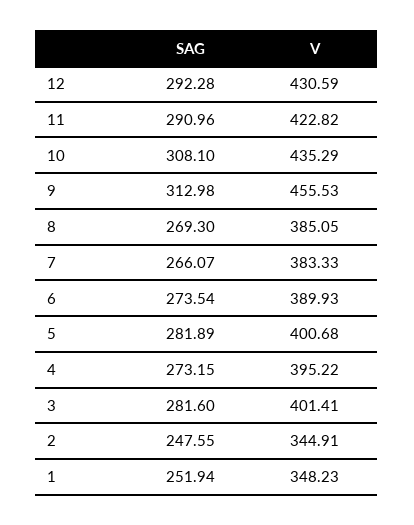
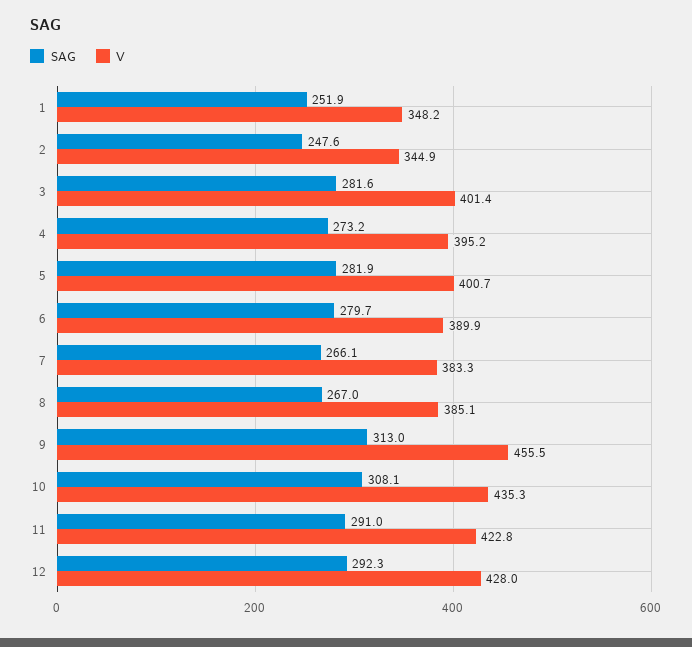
V, 12: 430.59 -> 428
SAG, 8: 269.3 -> 267
SAG, 6: 273.54 -> 279.7

